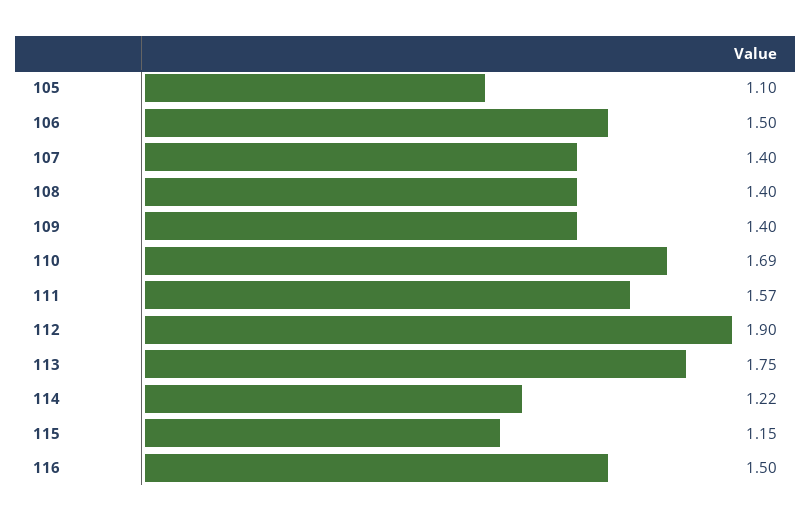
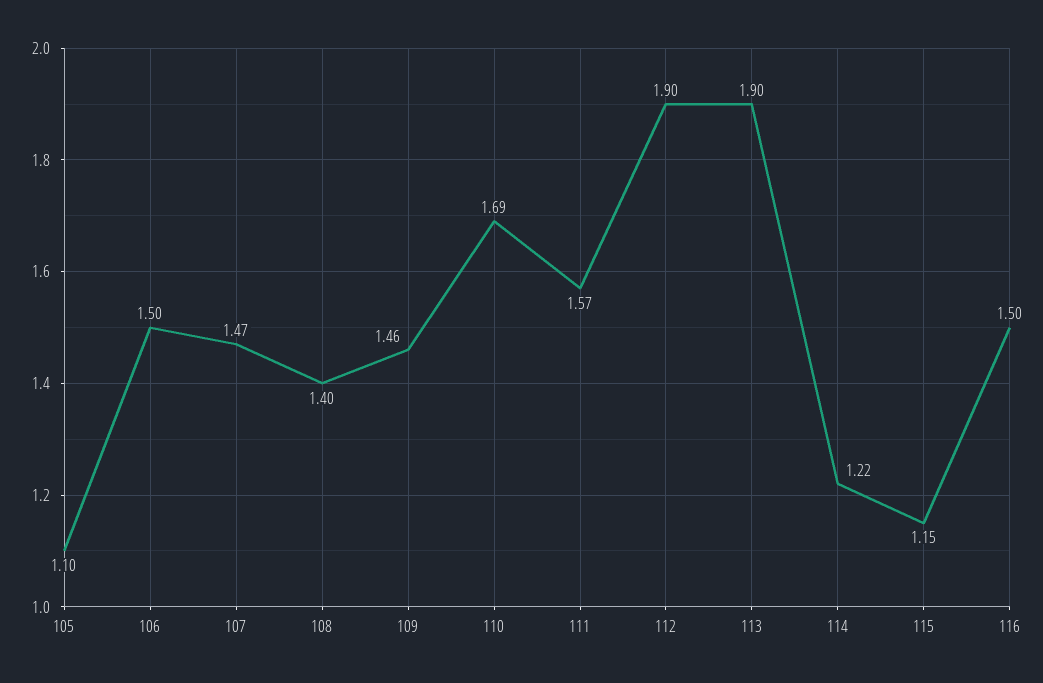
107: 1.4 -> 1.47
109: 1.4 -> 1.46
113: 1.75 -> 1.9

